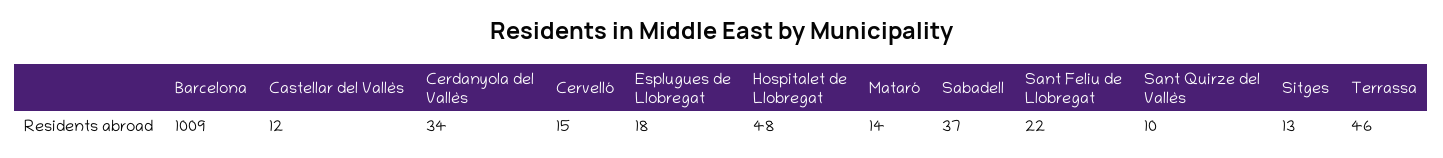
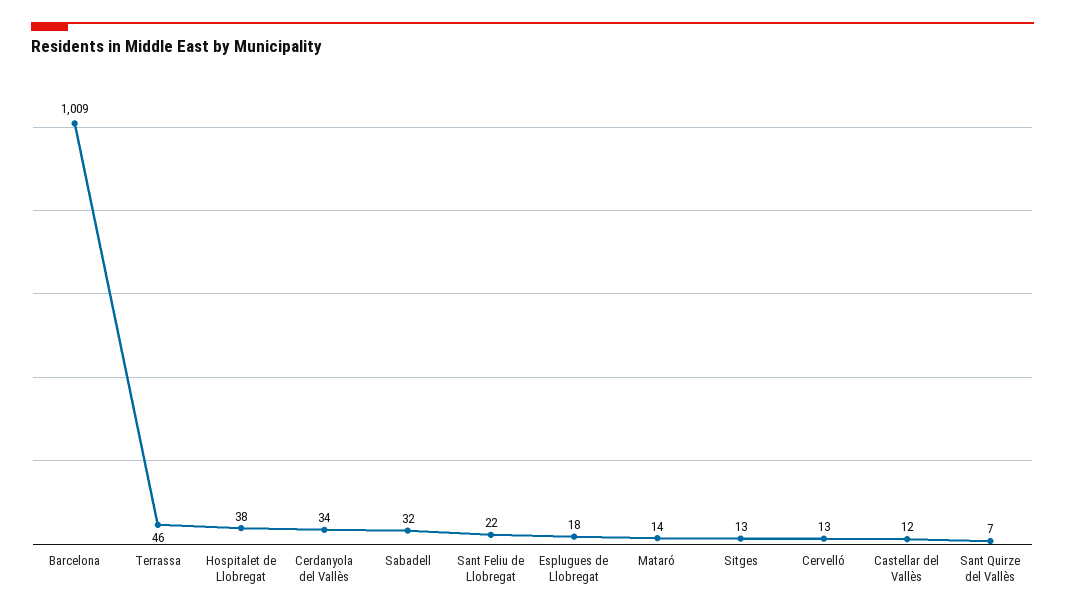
Cervelló: 15 -> 13
Hospitalet de Llobregat: 48 -> 38
Sabadell: 37 -> 32
Sant Quirze del Vallès: 10 -> 7

